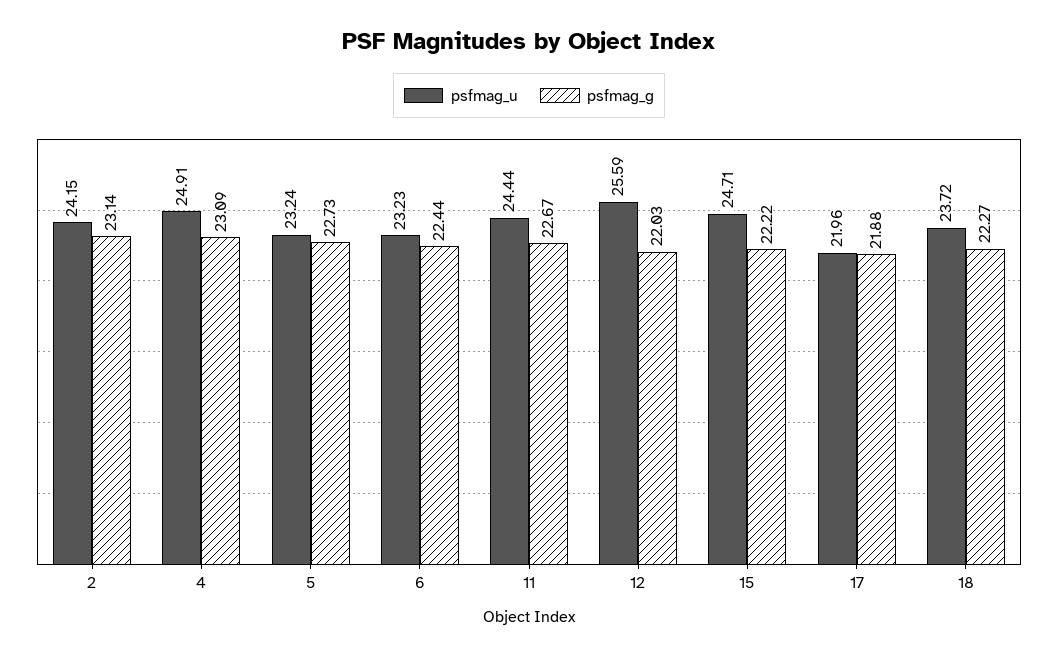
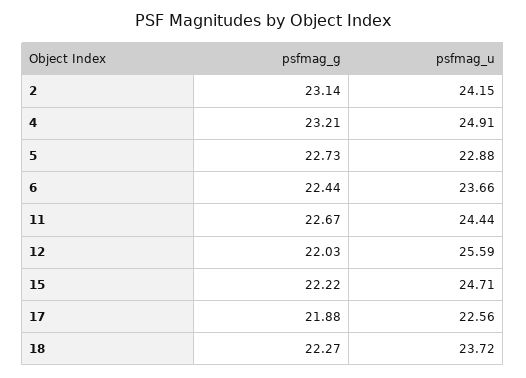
psfmag_g, 4: 23.09 -> 23.21
psfmag_u, 5: 23.24 -> 22.88
psfmag_u, 6: 23.23 -> 23.66
psfmag_u, 17: 21.96 -> 22.56

